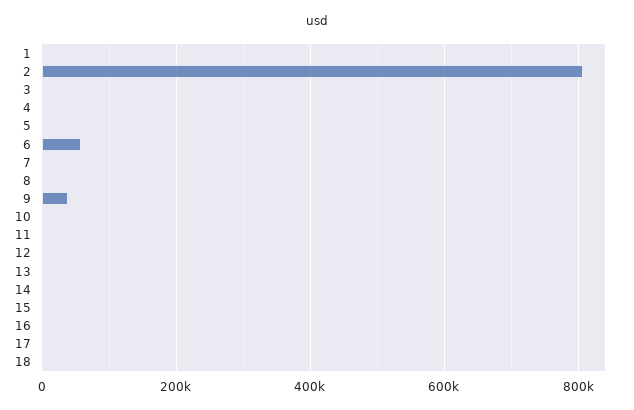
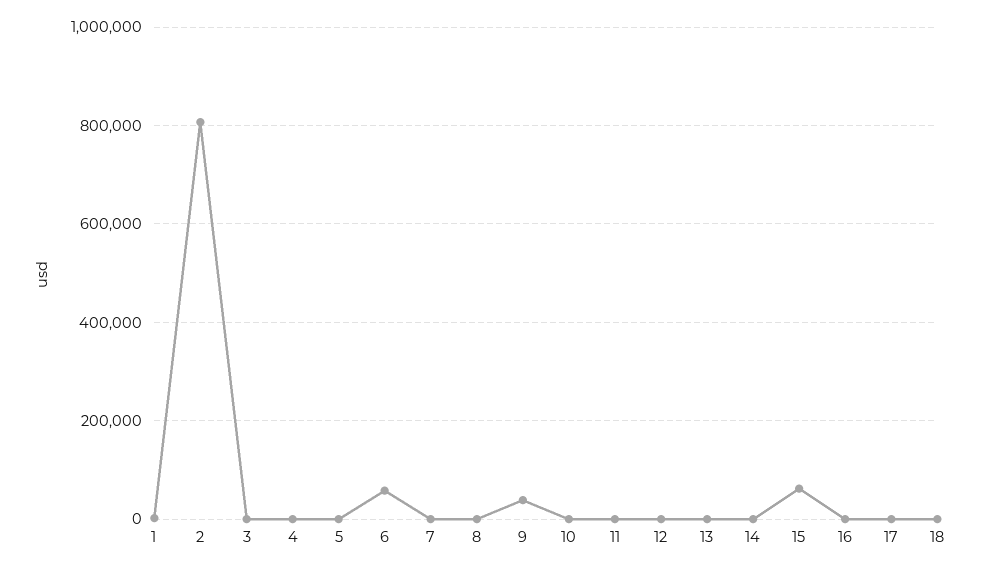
15: 0 -> 60000

